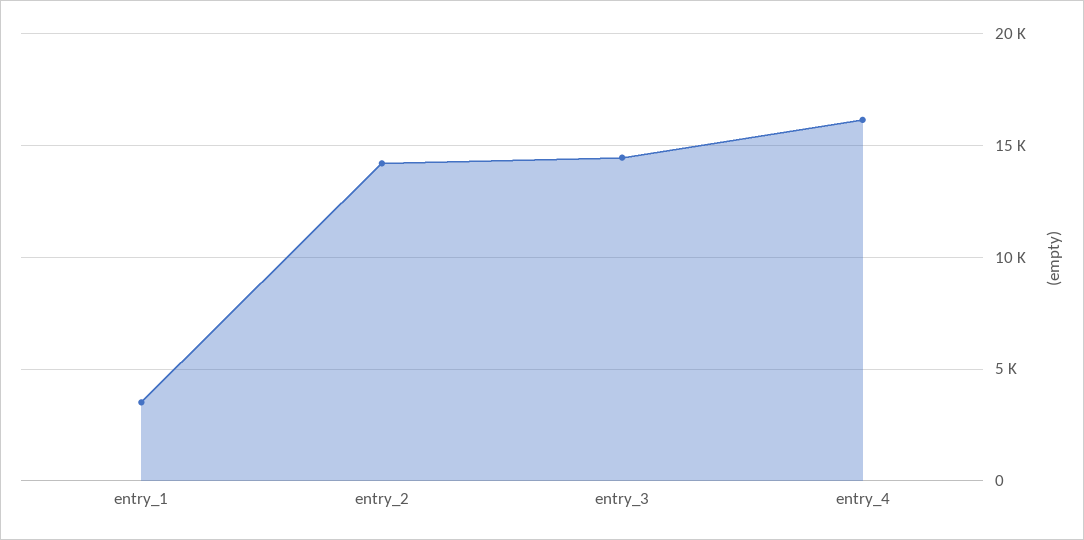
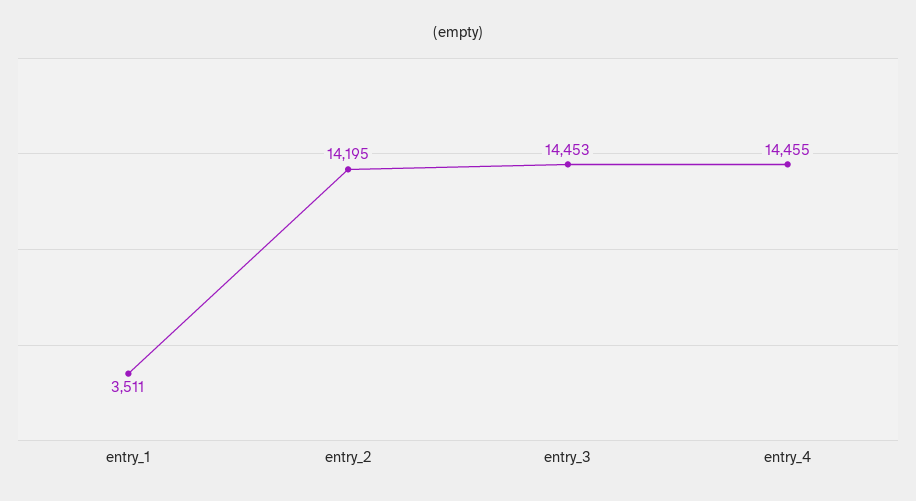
entry_4: 16000 -> 14455

